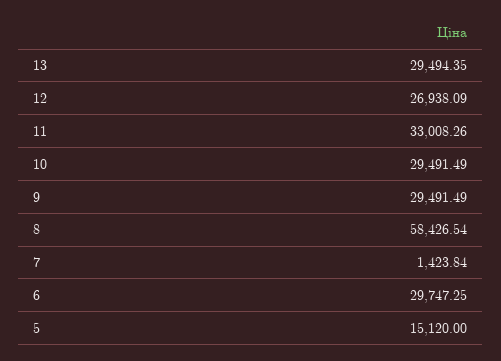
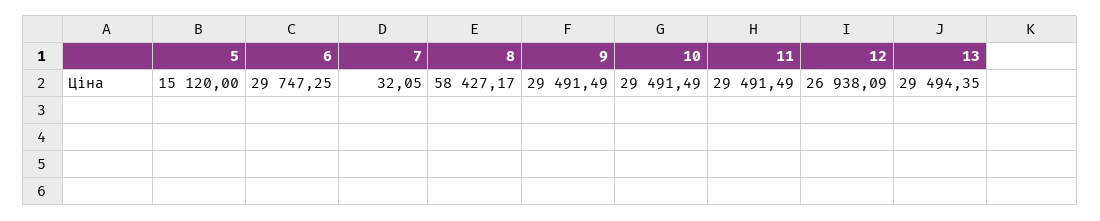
11: 33008.26 -> 29491.49
8: 58426.54 -> 58427.17
7: 1423.84 -> 32.05

